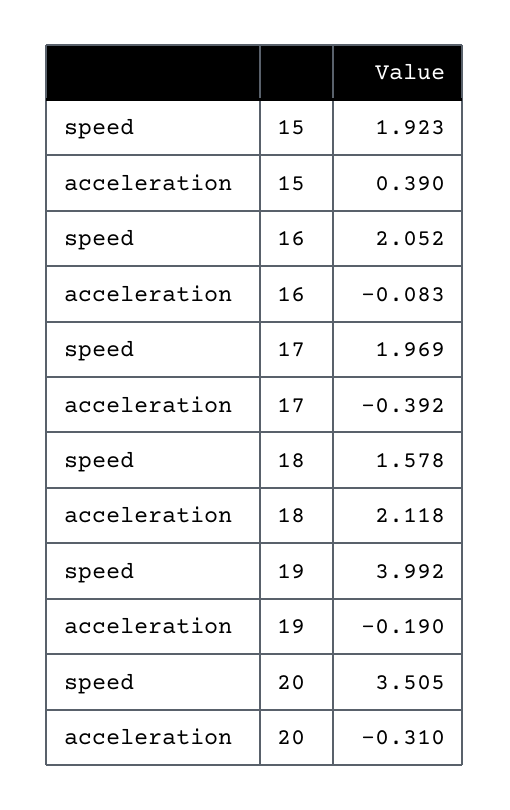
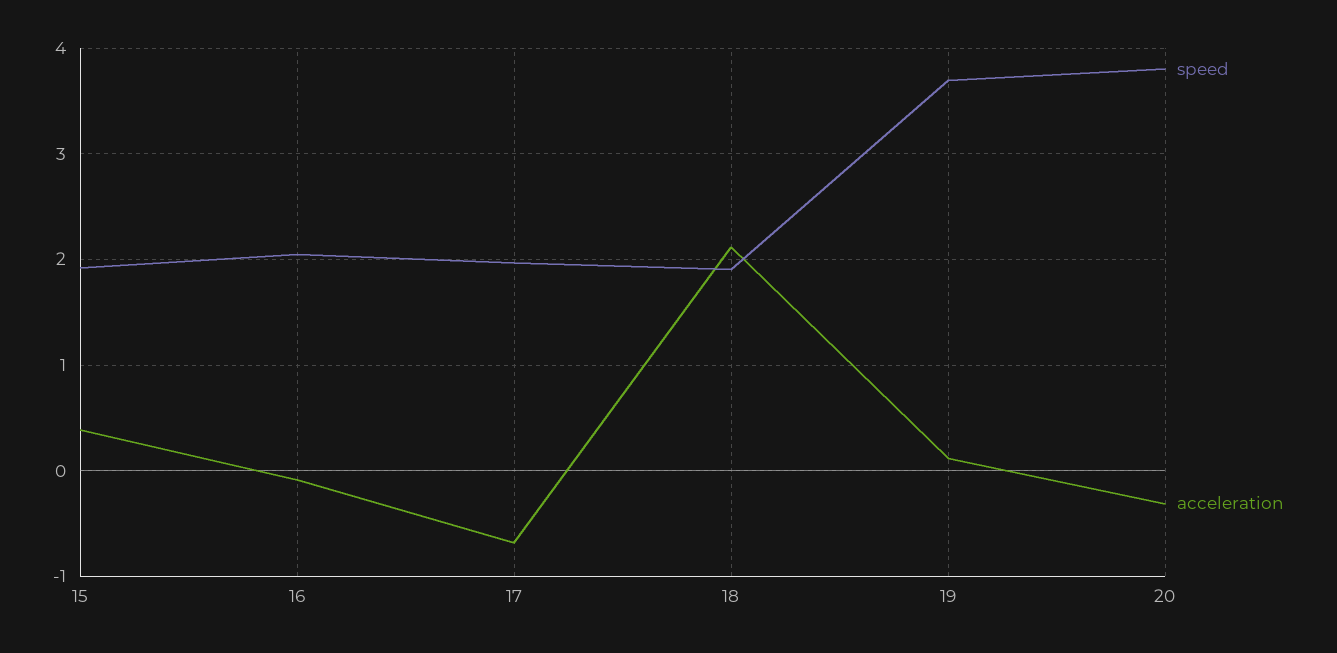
acceleration, 17: -0.392 -> -0.7
speed, 18: 1.578 -> 1.9
speed, 19: 3.992 -> 3.7
acceleration, 19: -0.19 -> 0.1
speed, 20: 3.505 -> 3.8

